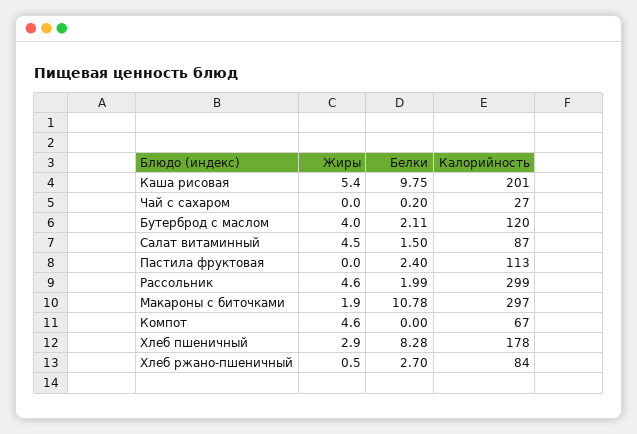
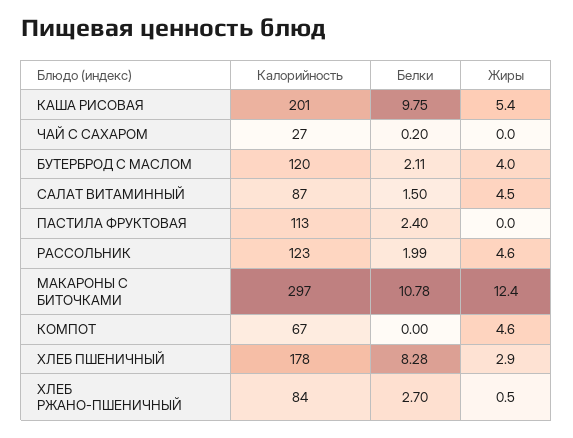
Калорийность, Рассольник: 299 -> 123
Жиры, Макароны с биточками: 1.9 -> 12.4

